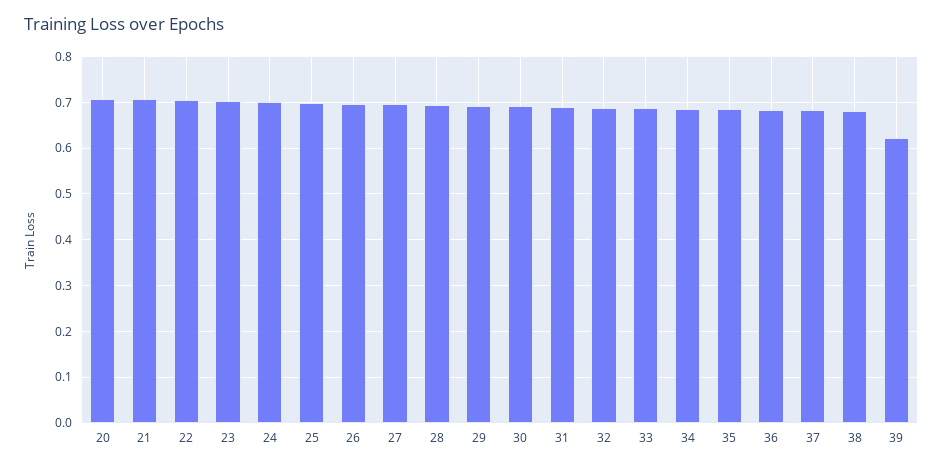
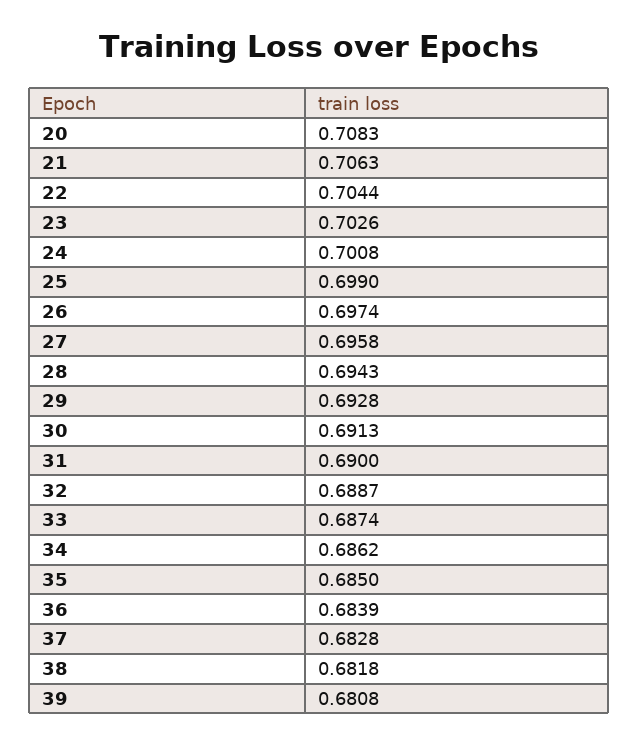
39: 0.62 -> 0.6808

